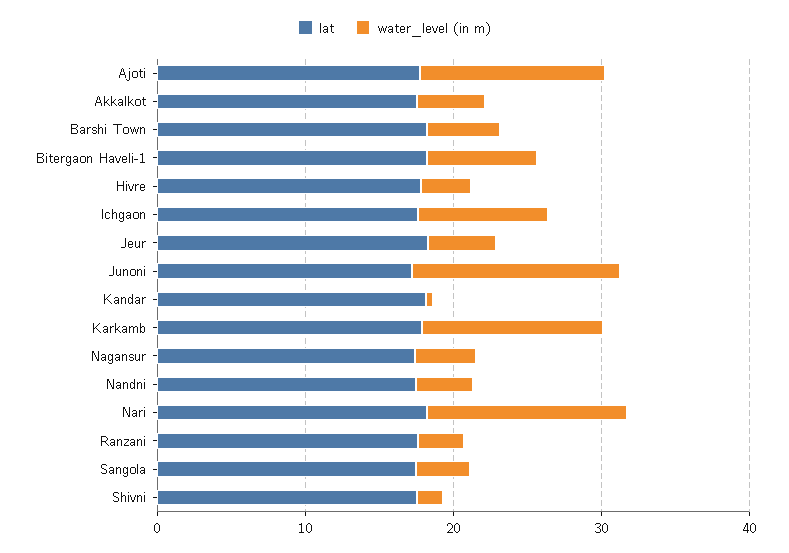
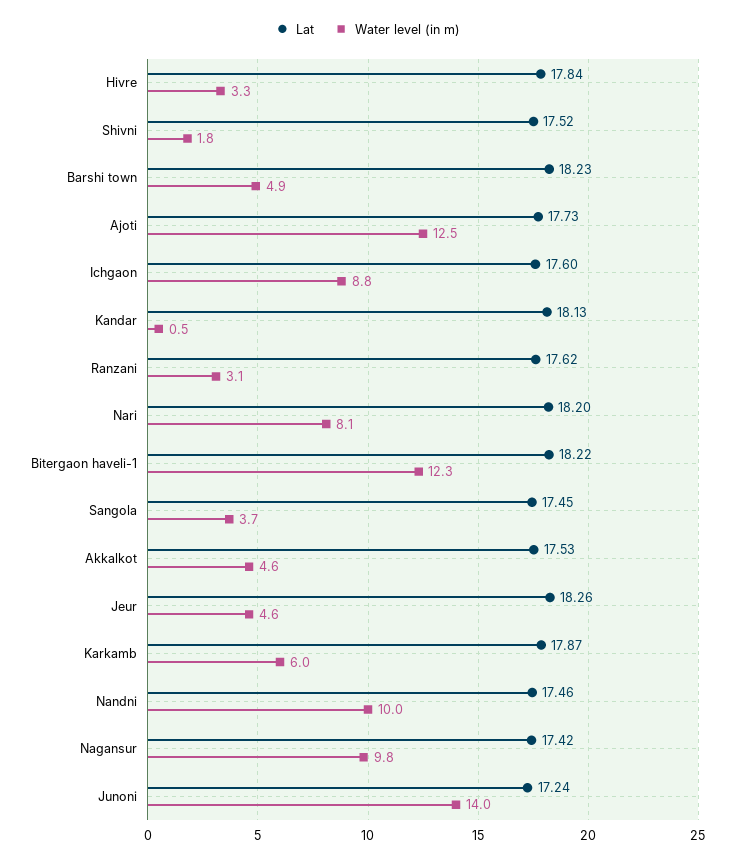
water_level (in m), Bitergaon Haveli-1: 8 -> 12.3
water_level (in m), Karkamb: 12 -> 6
water_level (in m), Nagansur: 4 -> 9.8
water_level (in m), Nandni: 4 -> 10
water_level (in m), Nari: 14 -> 8.1

